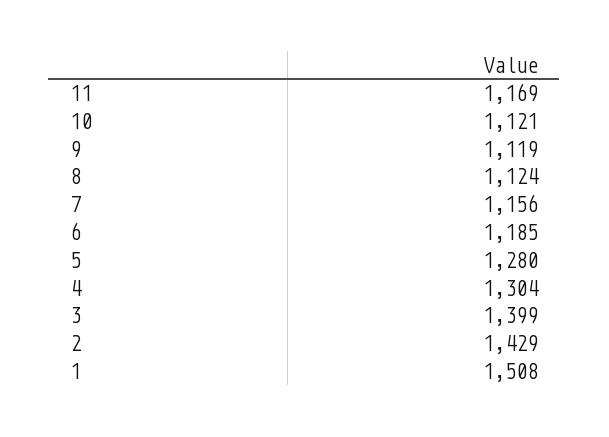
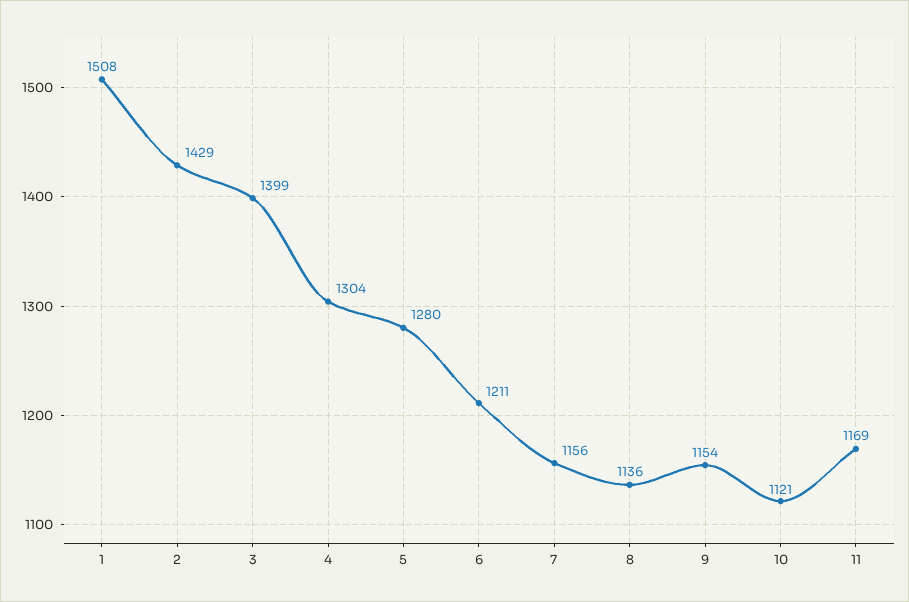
9: 1119 -> 1154
8: 1124 -> 1136
6: 1185 -> 1211

